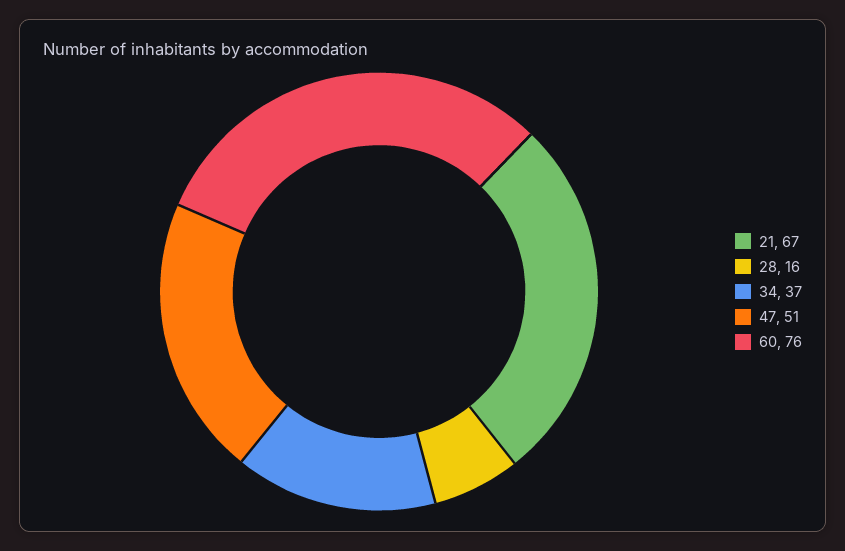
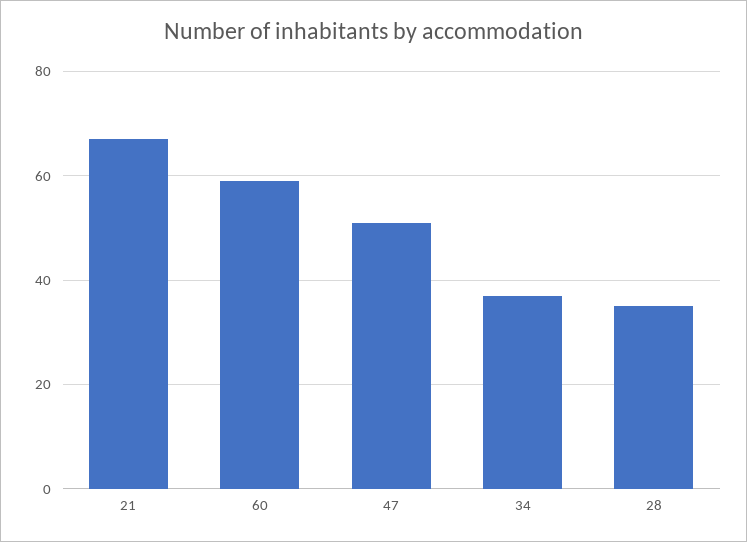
28: 16 -> 35
60: 76 -> 60

